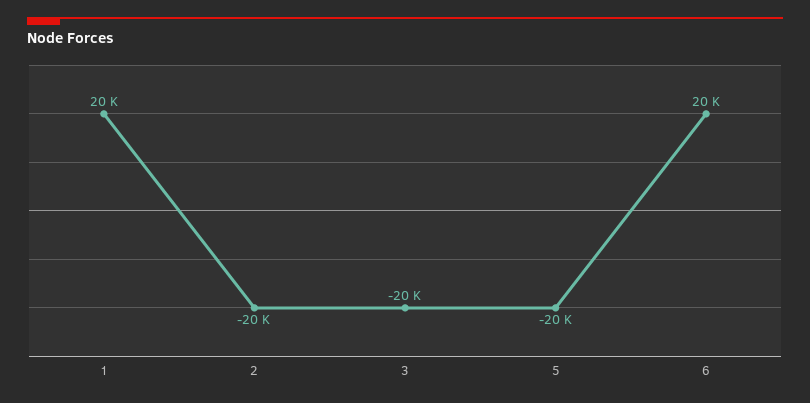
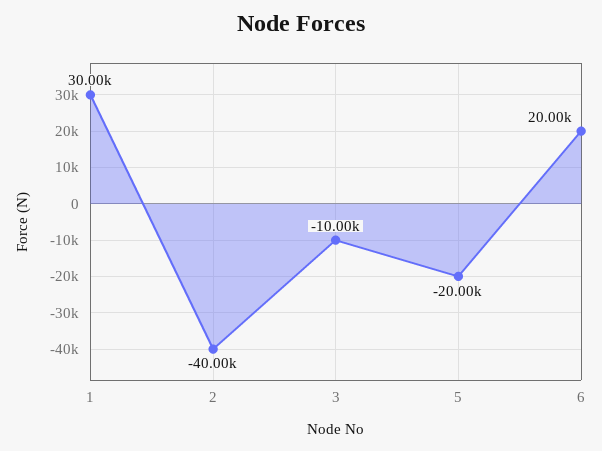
1: 20000 -> 30000
2: -20000 -> -40000
3: -20000 -> -10000

